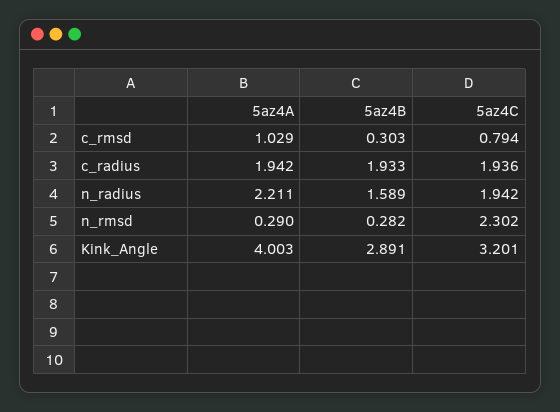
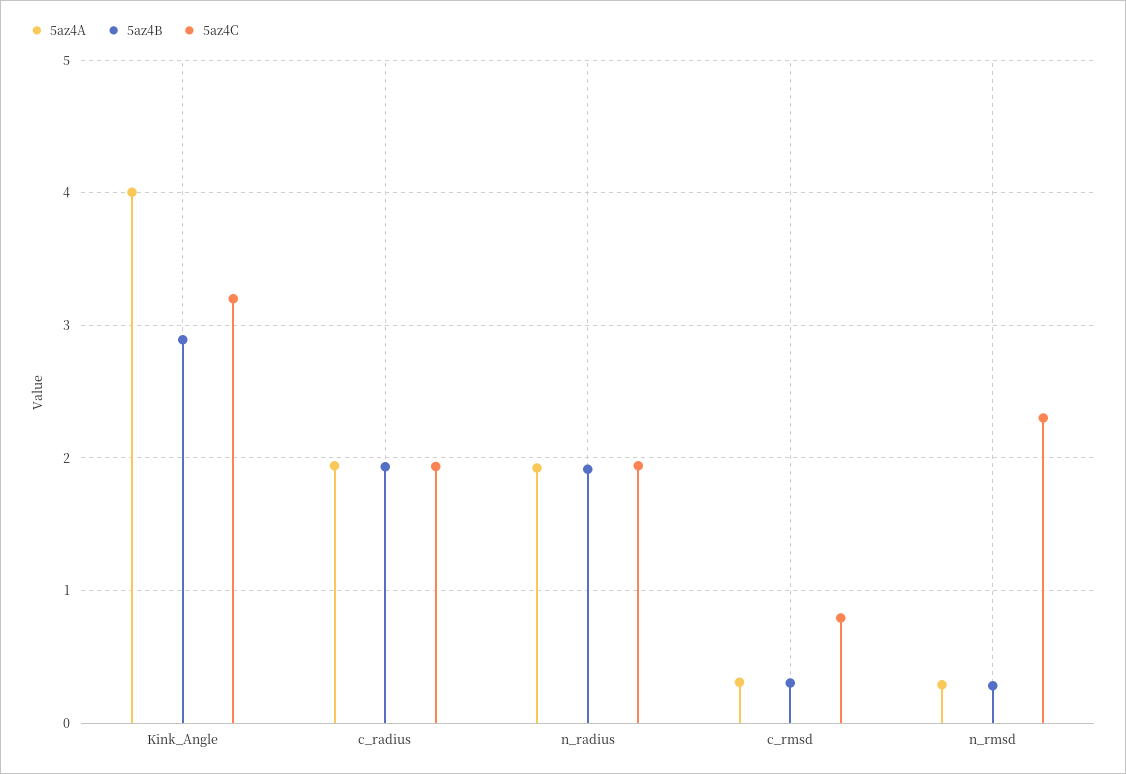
5az4A, c_rmsd: 1.029 -> 0.3
5az4A, n_radius: 2.211 -> 1.9
5az4B, n_radius: 1.589 -> 1.9

